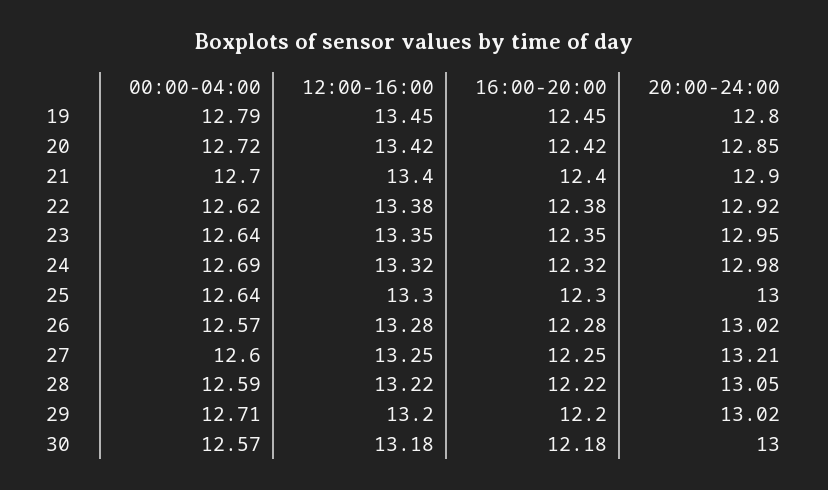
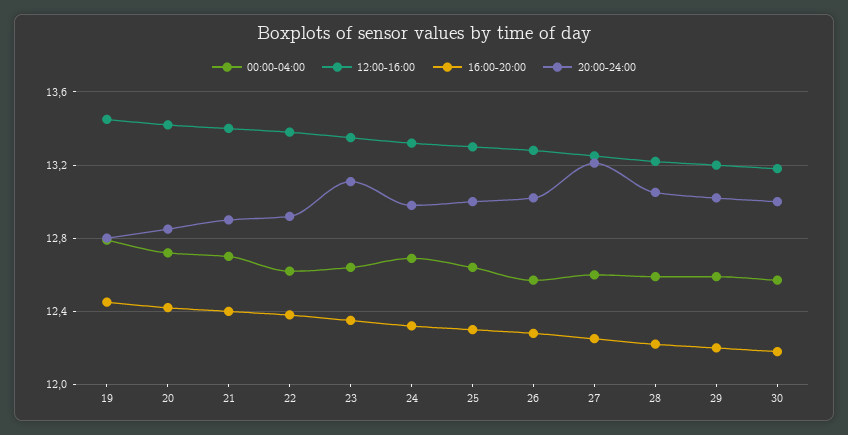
20:00-24:00, 23: 12.95 -> 13.1
00:00-04:00, 29: 12.71 -> 12.6

